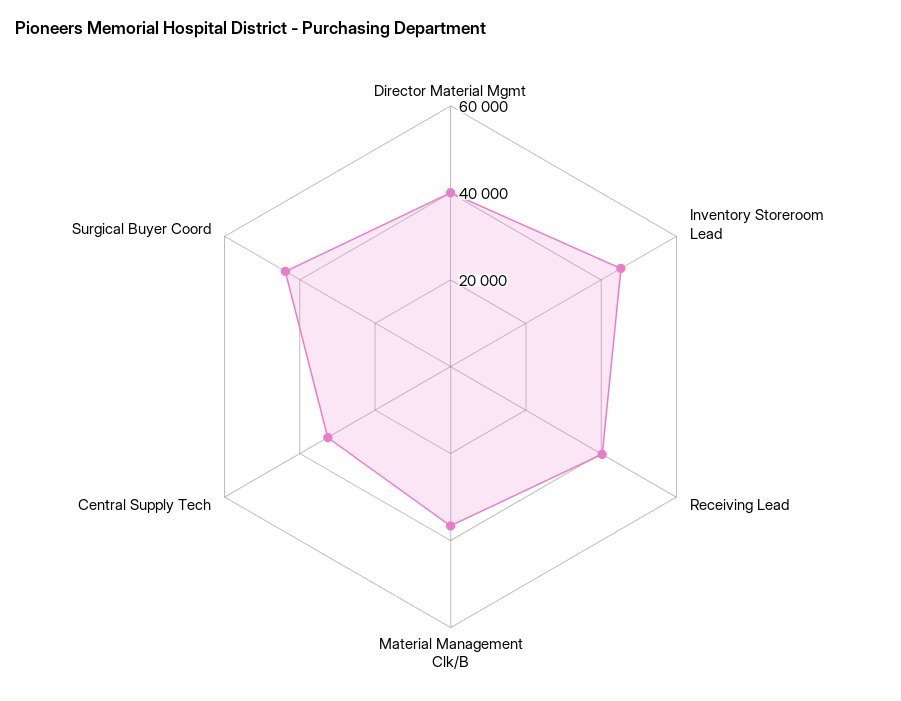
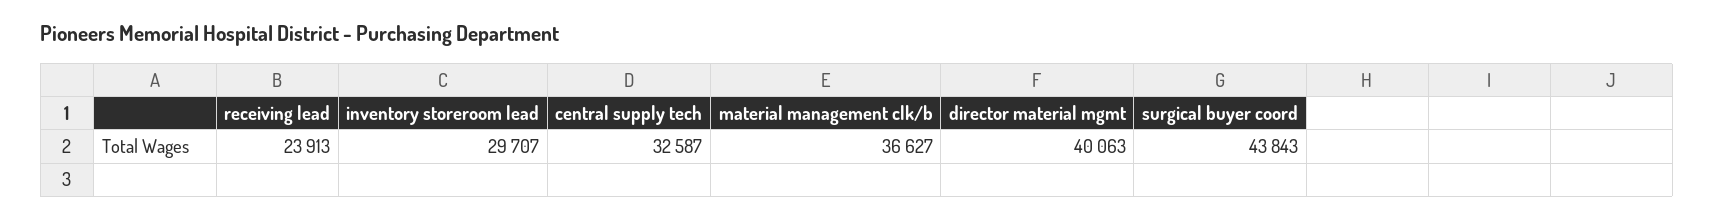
Inventory Storeroom Lead: 45000 -> 29707
Receiving Lead: 40000 -> 23913

